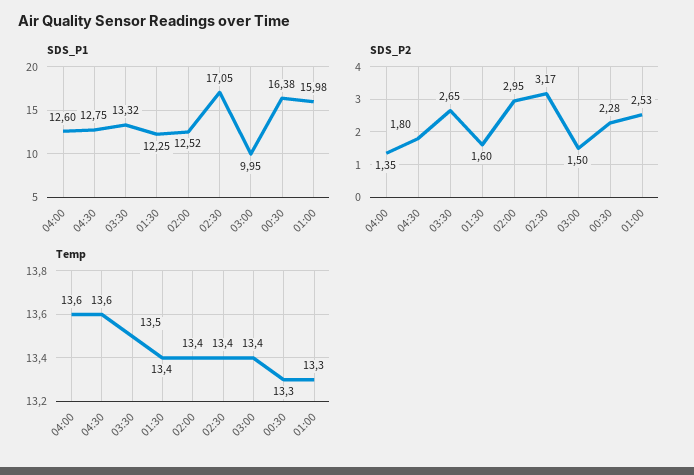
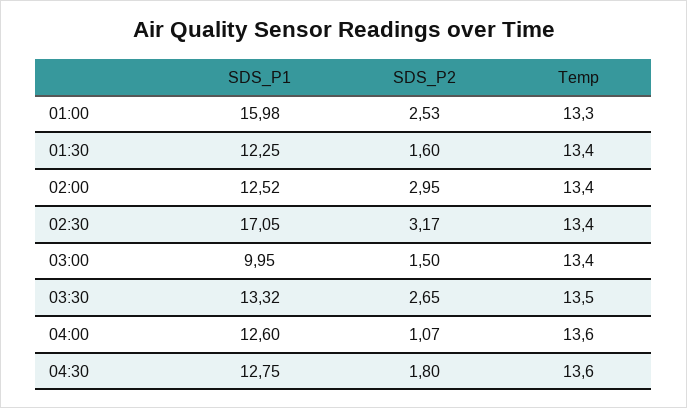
SDS_P1, 00:30: 16.38 -> none
SDS_P2, 04:00: 1.35 -> 1.07
SDS_P2, 00:30: 2.28 -> none
Temp, 00:30: 13.3 -> none

